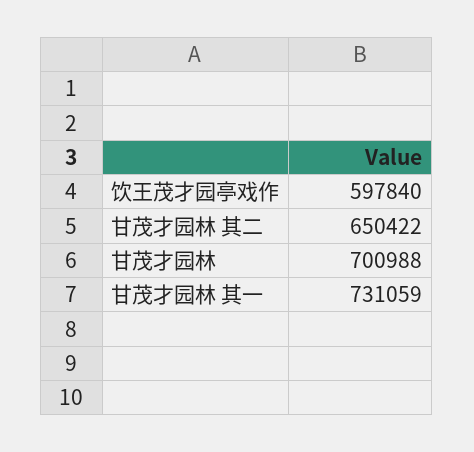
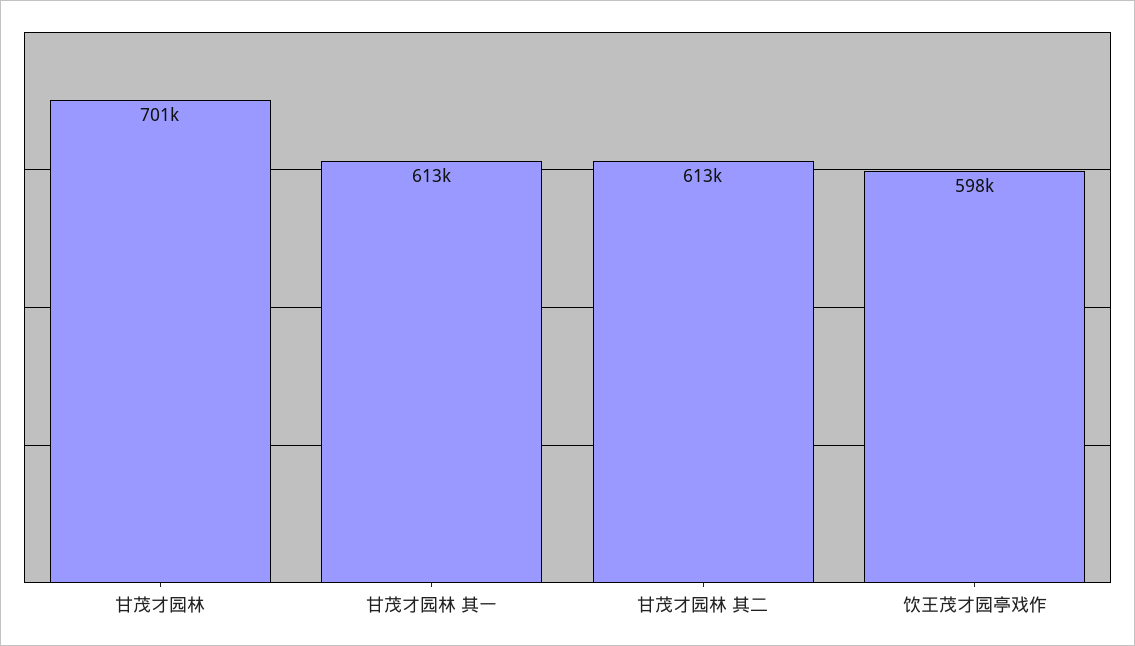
甘茂才园林 其二: 650422 -> 613000
甘茂才园林 其一: 731059 -> 613000

